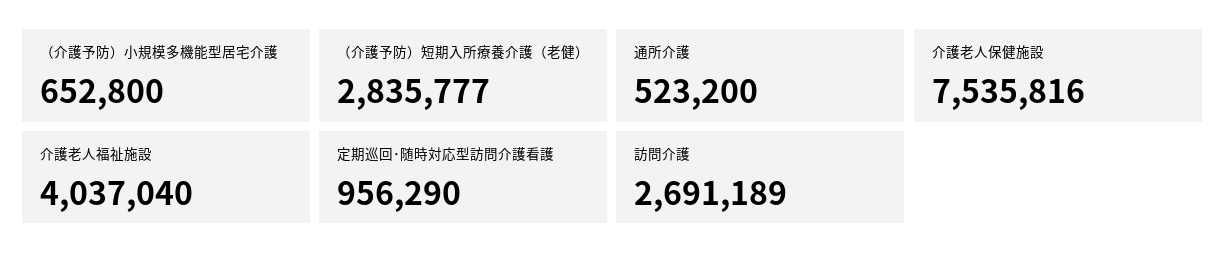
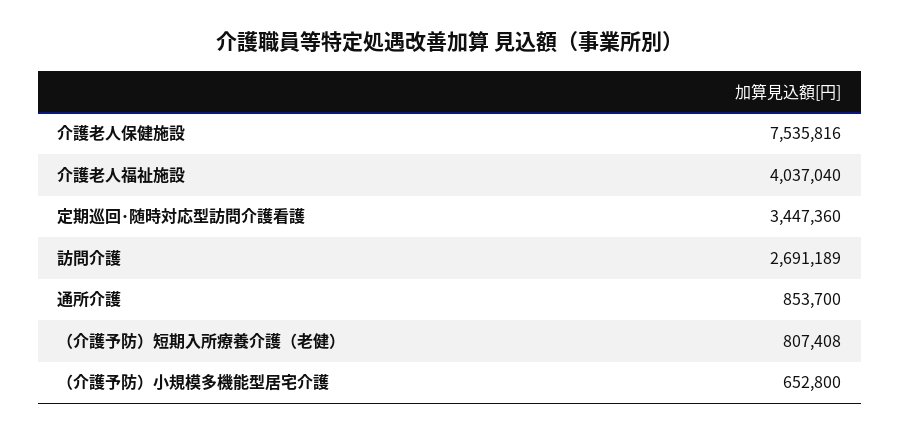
（介護予防）短期入所療養介護（老健）: 2835777 -> 807408
通所介護: 523200 -> 853700
定期巡回･随時対応型訪問介護看護: 956290 -> 3447360

